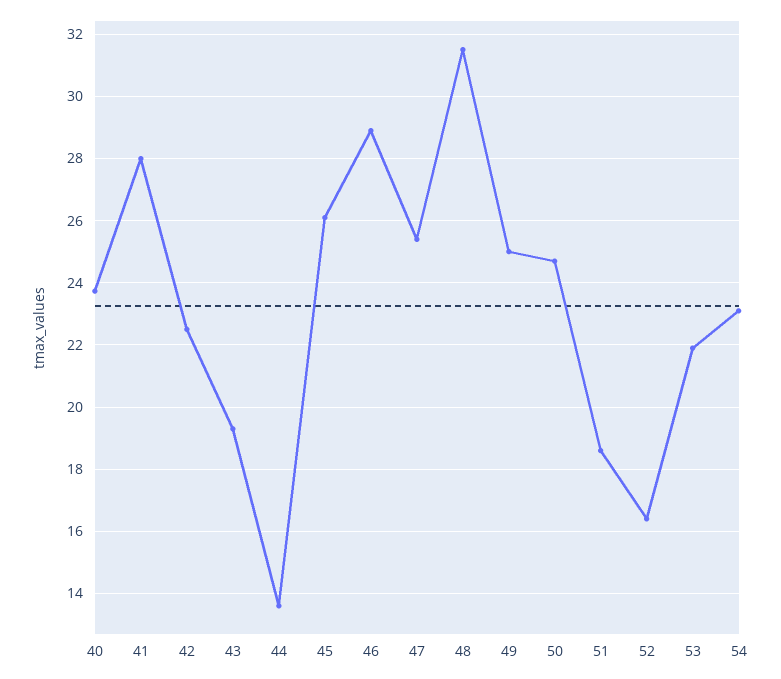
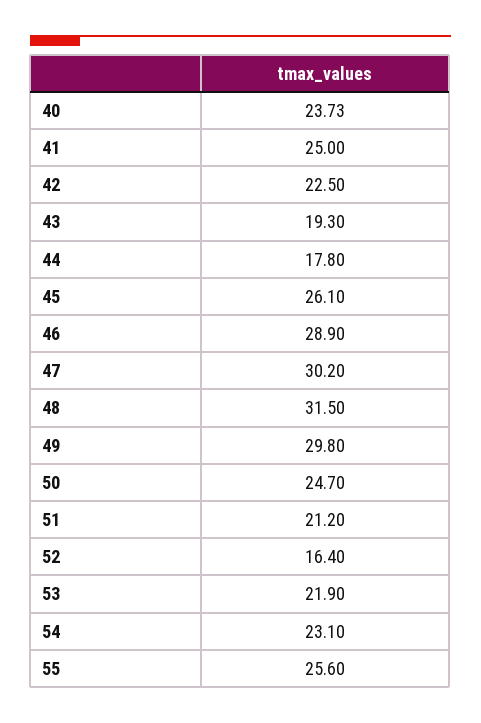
41: 28 -> 25
44: 13.6 -> 17.8
47: 25.4 -> 30.2
49: 25 -> 29.8
51: 18.6 -> 21.2
55: none -> 25.6

